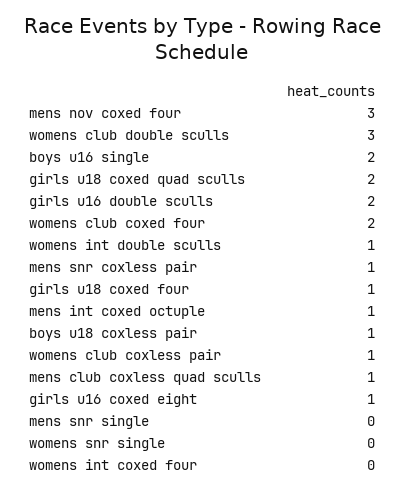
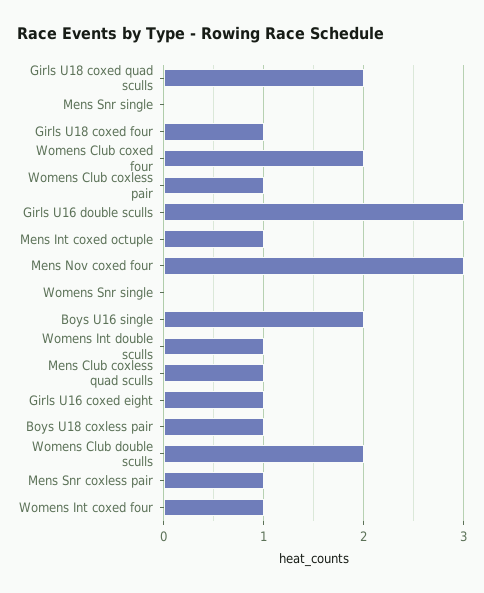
womens club double sculls: 3 -> 2
girls u16 double sculls: 2 -> 3
womens int coxed four: 0 -> 1

